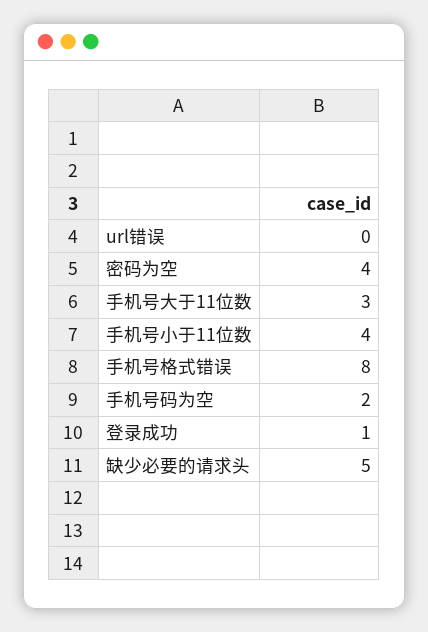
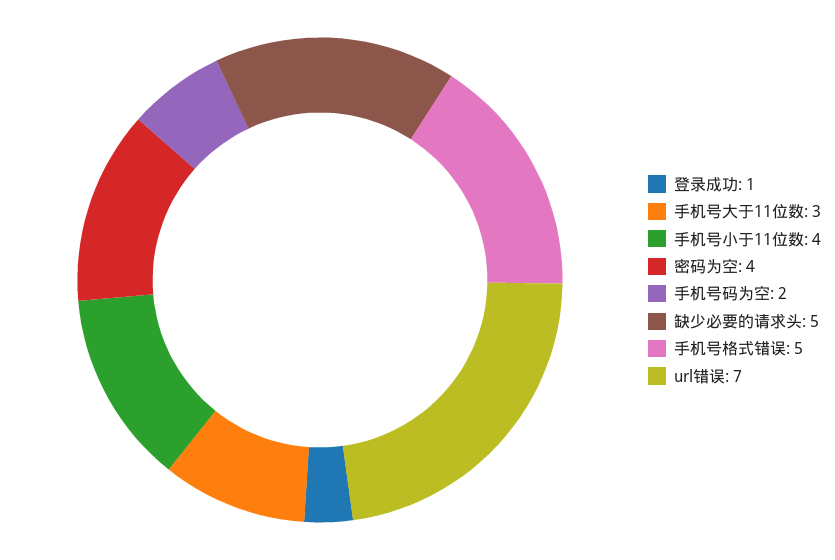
url错误: 0 -> 7
手机号格式错误: 8 -> 5

